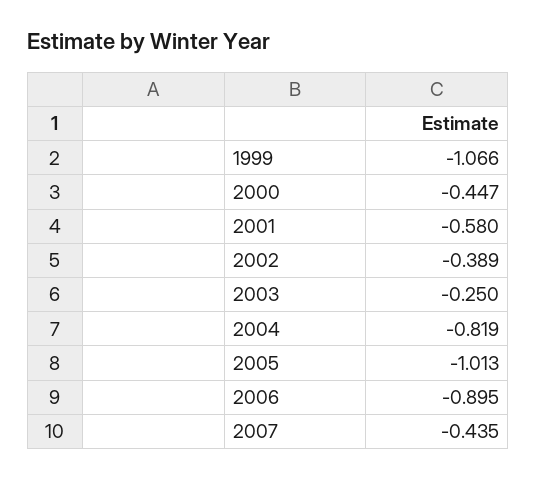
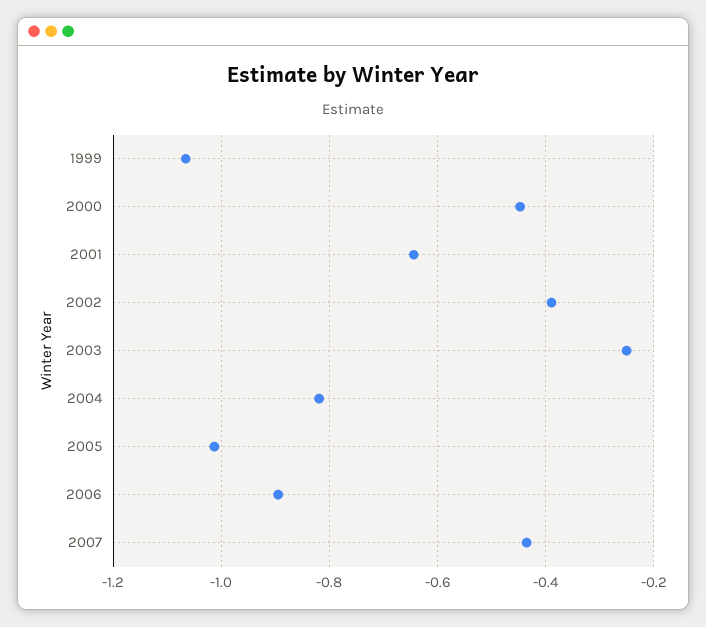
2001: -0.58 -> -0.64

